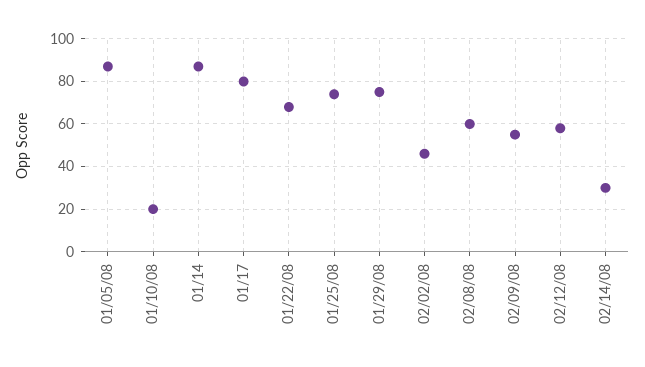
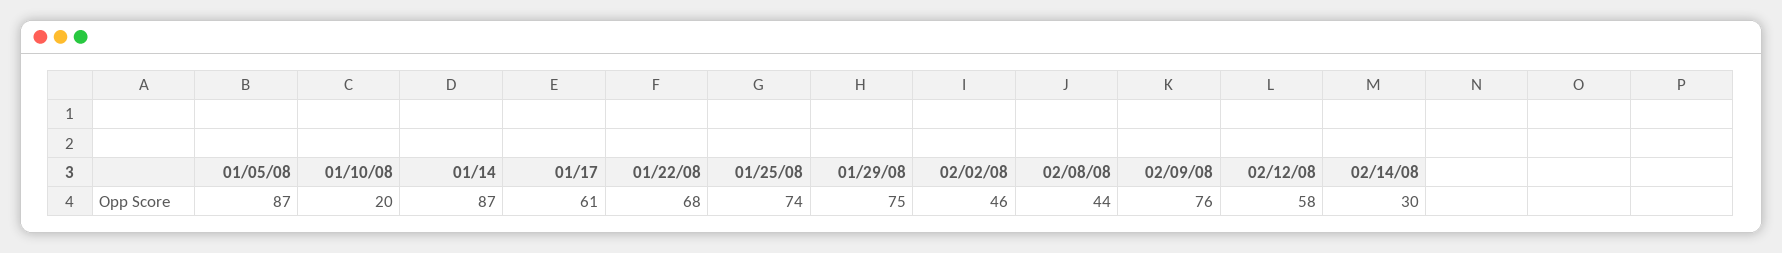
01/17: 80 -> 61
02/08/08: 60 -> 44
02/09/08: 55 -> 76

